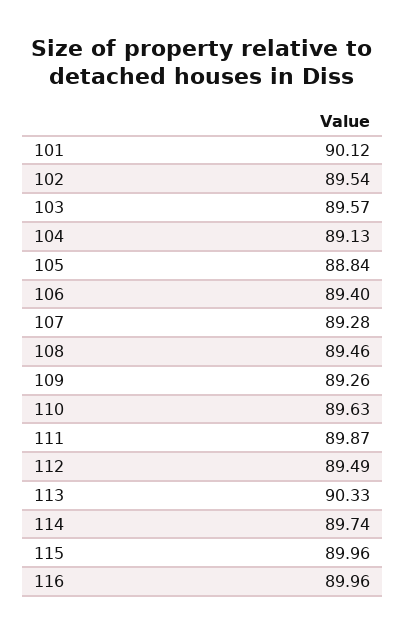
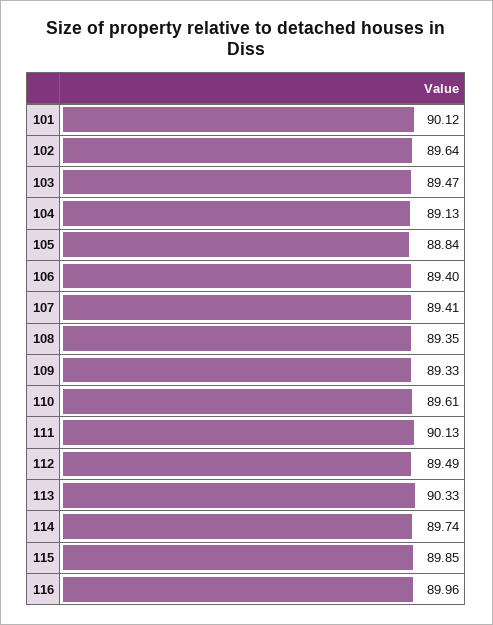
102: 89.54 -> 89.64
103: 89.57 -> 89.47
107: 89.28 -> 89.41
108: 89.46 -> 89.35
109: 89.26 -> 89.33
110: 89.63 -> 89.61
111: 89.87 -> 90.13
115: 89.96 -> 89.85

